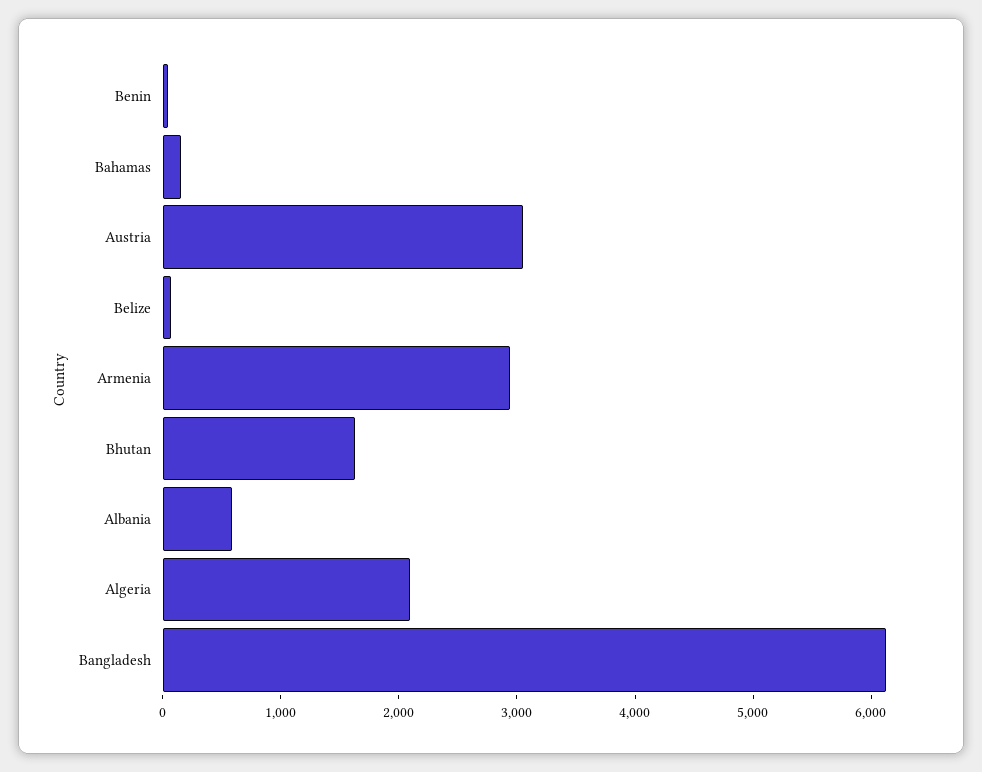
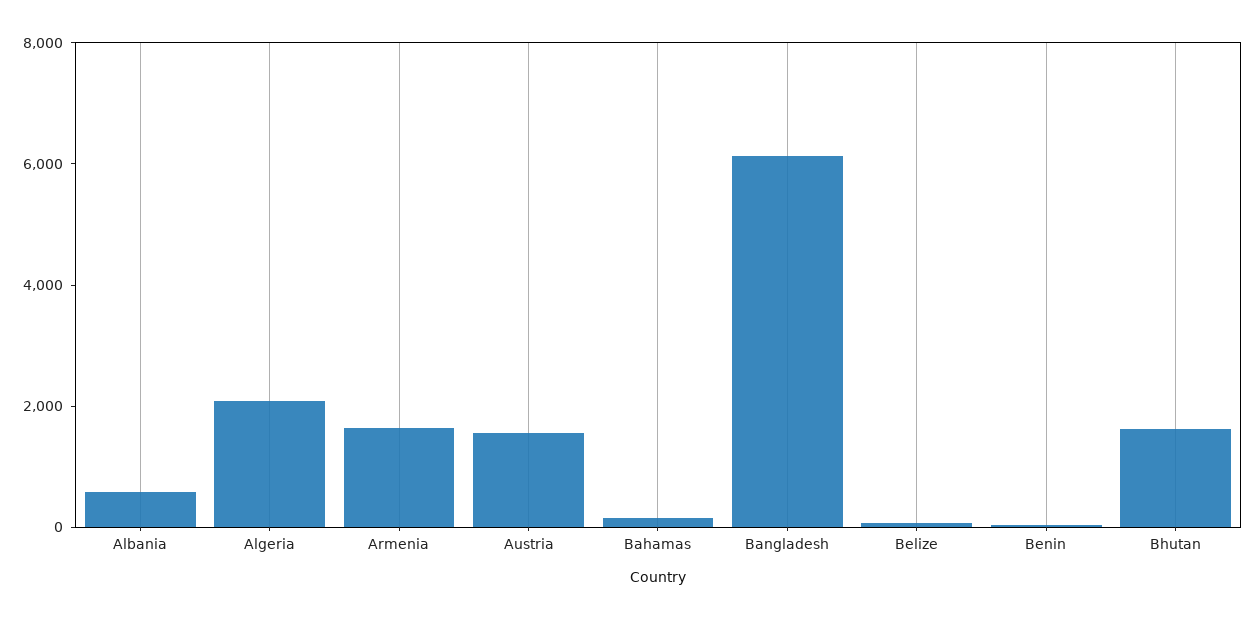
Austria: 3000 -> 1500
Armenia: 3000 -> 1500

